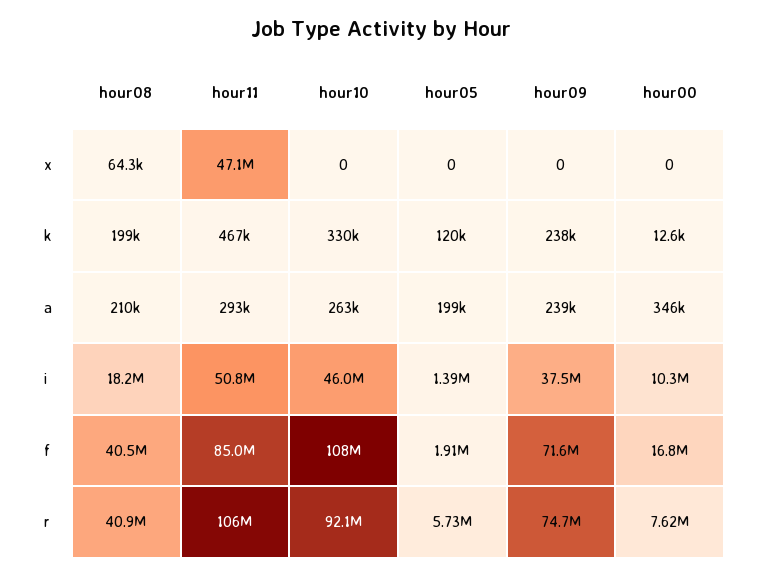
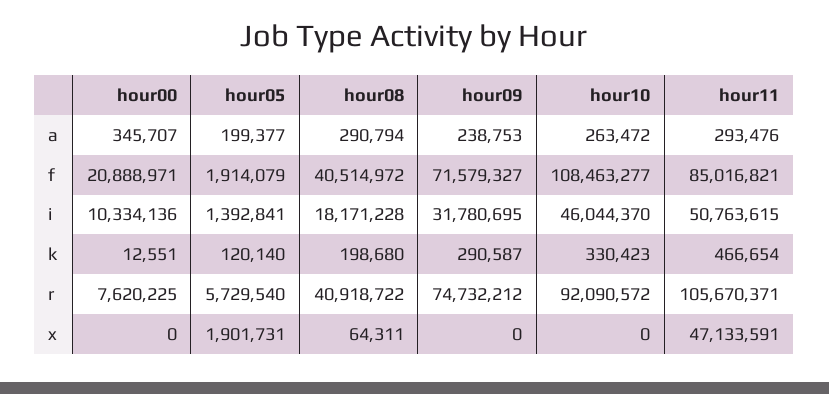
hour05, x: 0 -> 1901731
hour09, k: 238000 -> 290587
hour08, a: 210000 -> 290794
hour09, i: 37500000 -> 31780695
hour00, f: 16800000 -> 20888971

